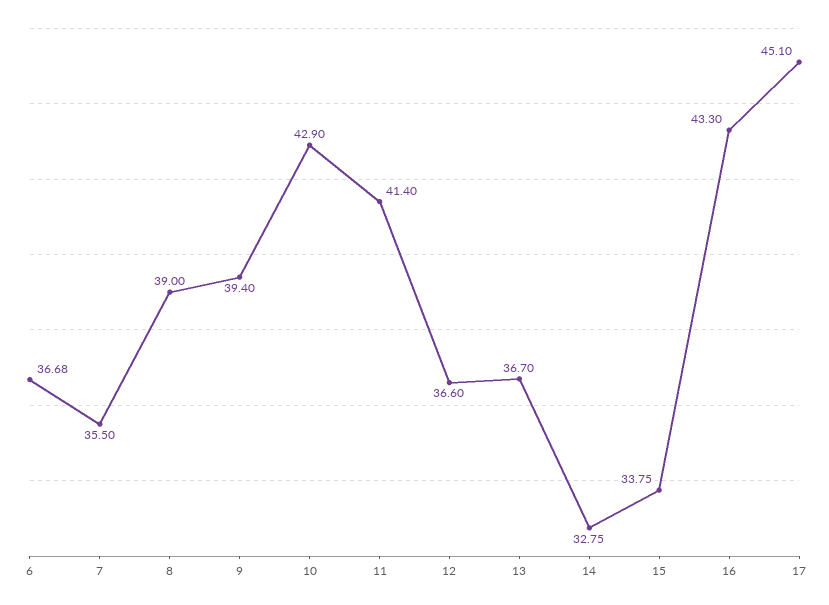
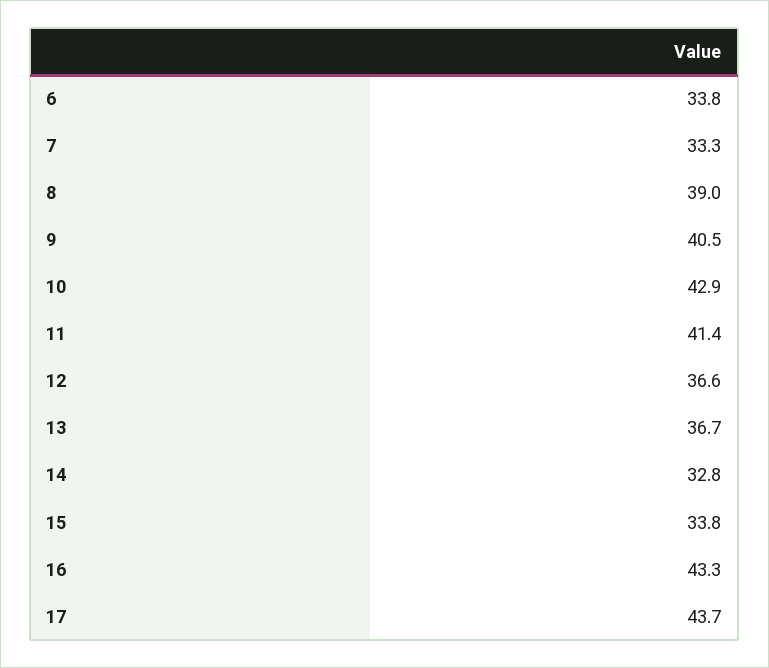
6: 36.68 -> 33.8
7: 35.5 -> 33.3
9: 39.4 -> 40.5
17: 45.1 -> 43.7

